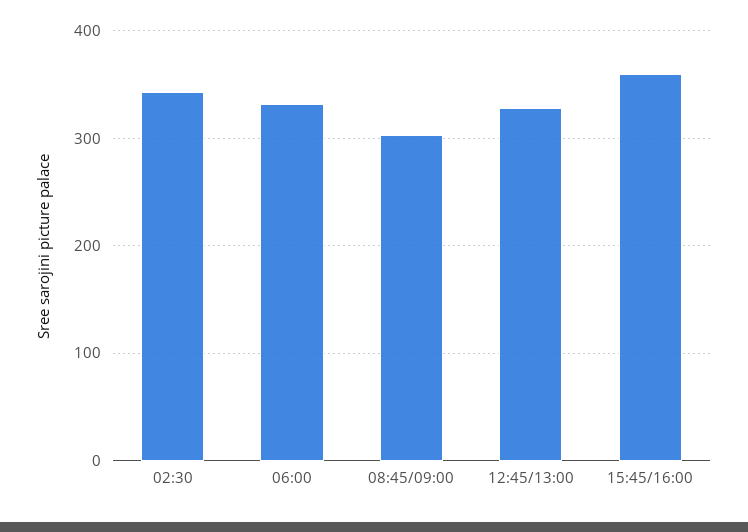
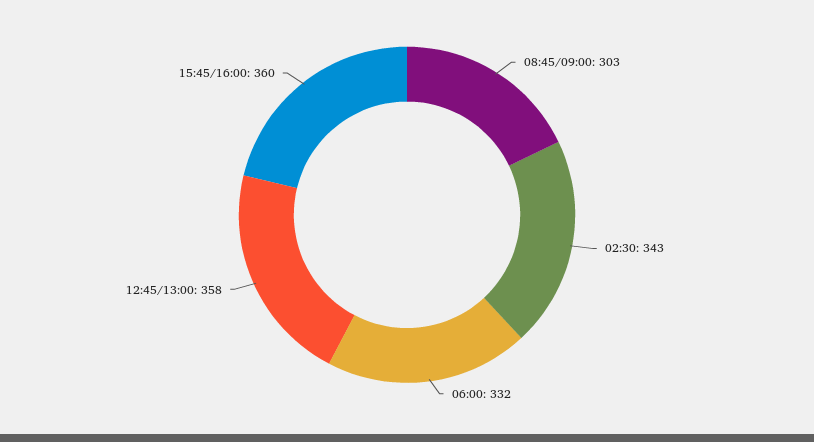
12:45/13:00: 330 -> 358

